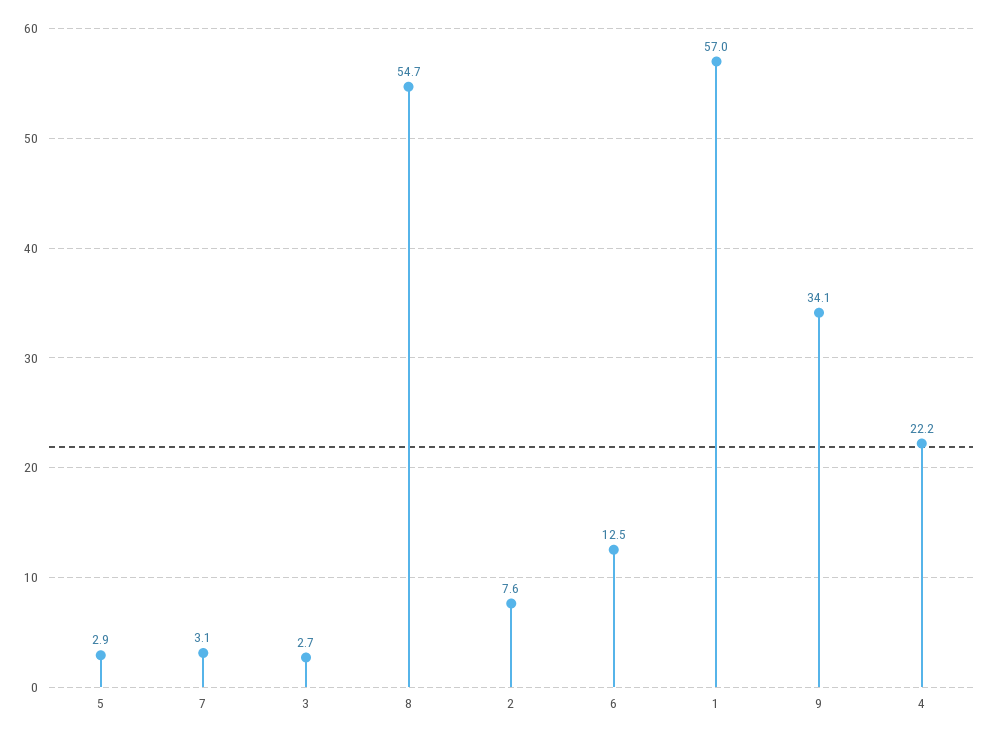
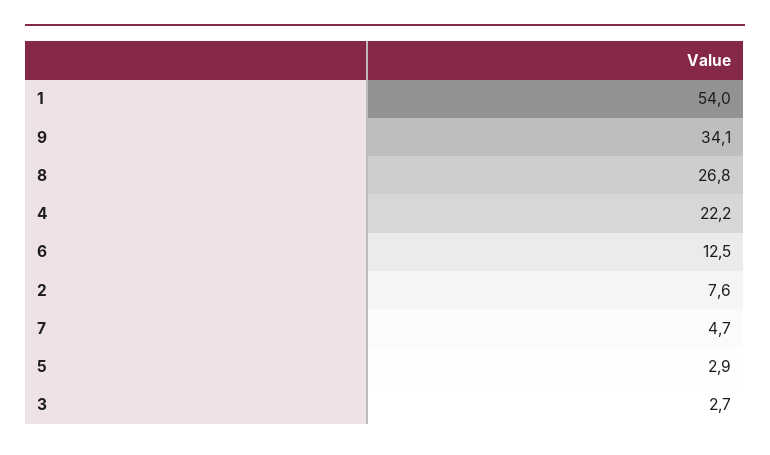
7: 3.1 -> 4.7
8: 54.7 -> 26.8
1: 57 -> 54

